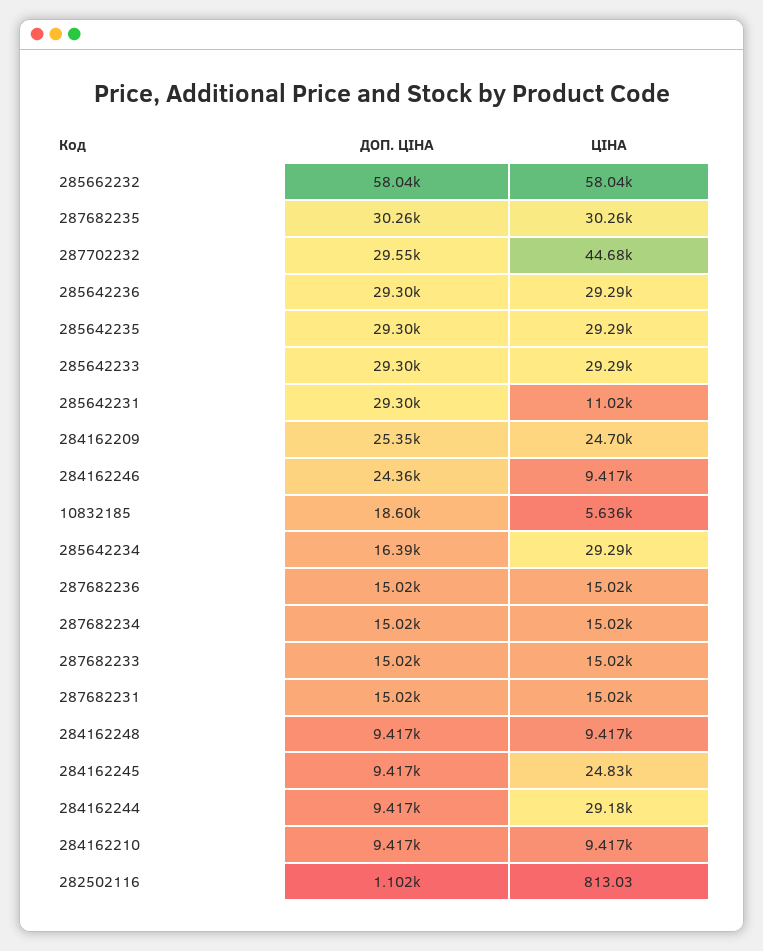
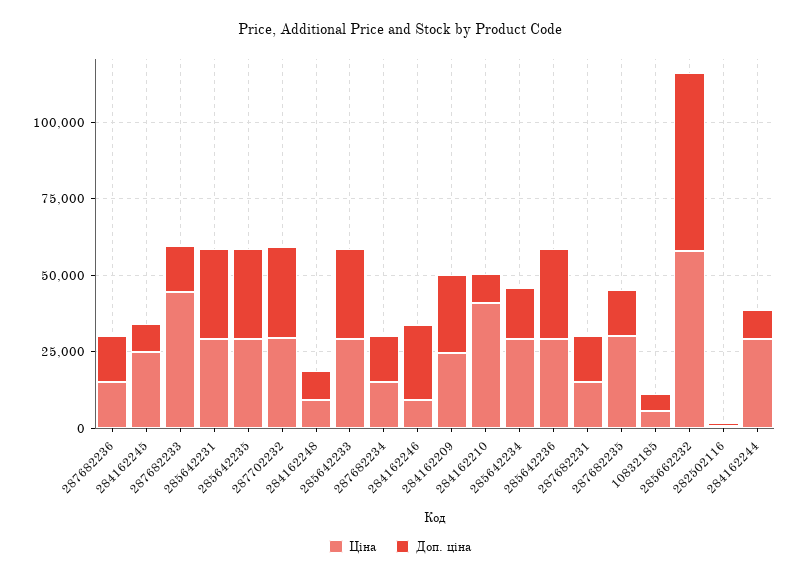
ДОП. ЦІНА, 287682235: 30260 -> 15000
ЦІНА, 287702232: 44680 -> 30000
ЦІНА, 285642231: 11020 -> 30000
ДОП. ЦІНА, 10832185: 18600 -> 5000
ЦІНА, 287682233: 15020 -> 45000
ЦІНА, 284162210: 9417 -> 40000

